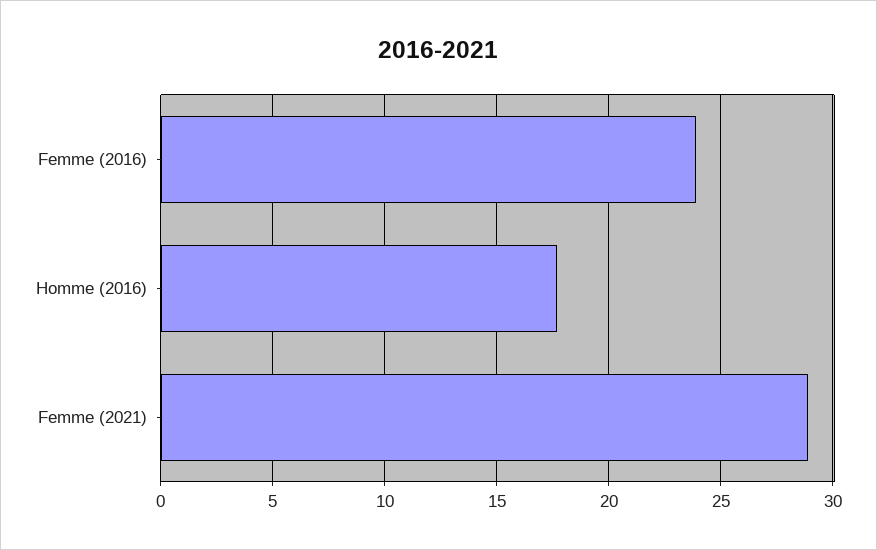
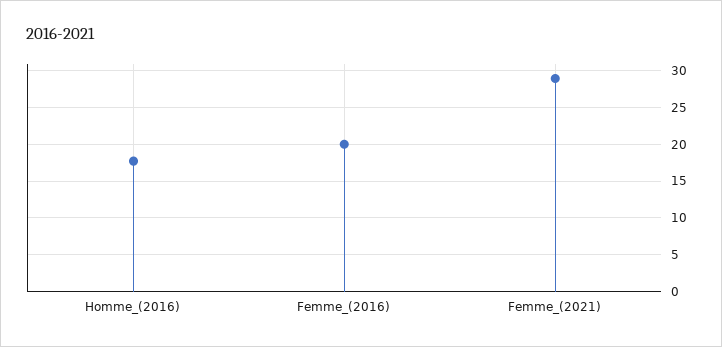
Femme (2016): 24 -> 20

